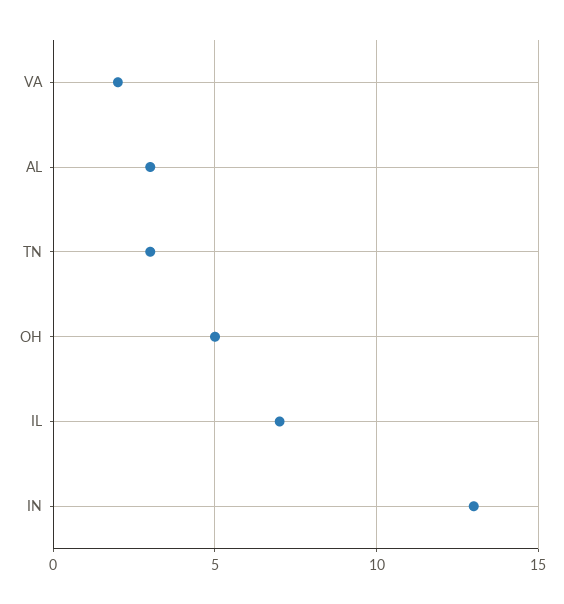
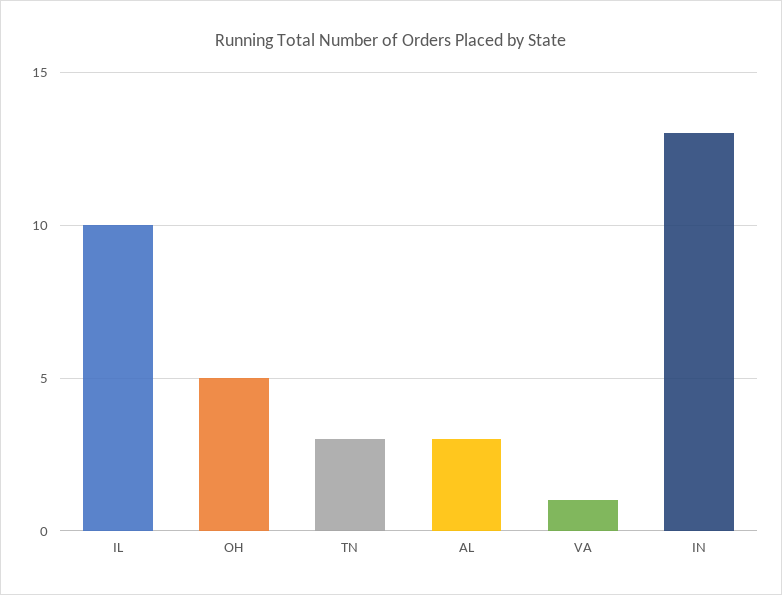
VA: 2 -> 1
IL: 7 -> 10

